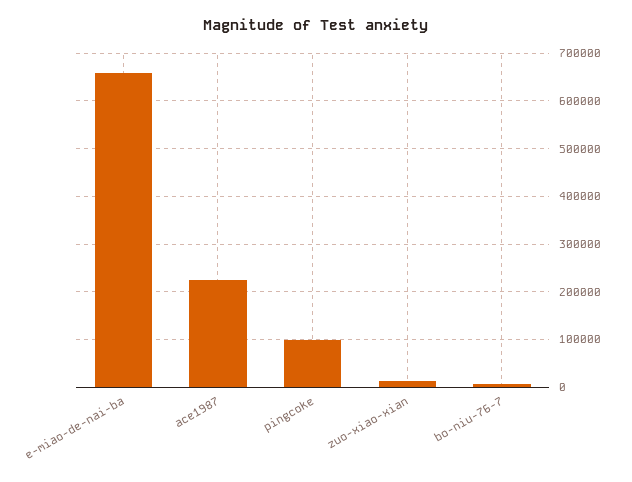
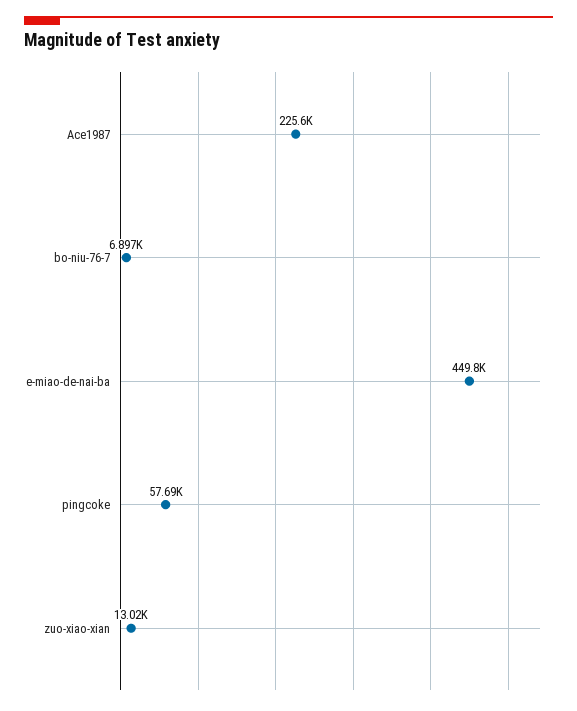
e-miao-de-nai-ba: 660000 -> 449800
pingcoke: 100000 -> 57690

